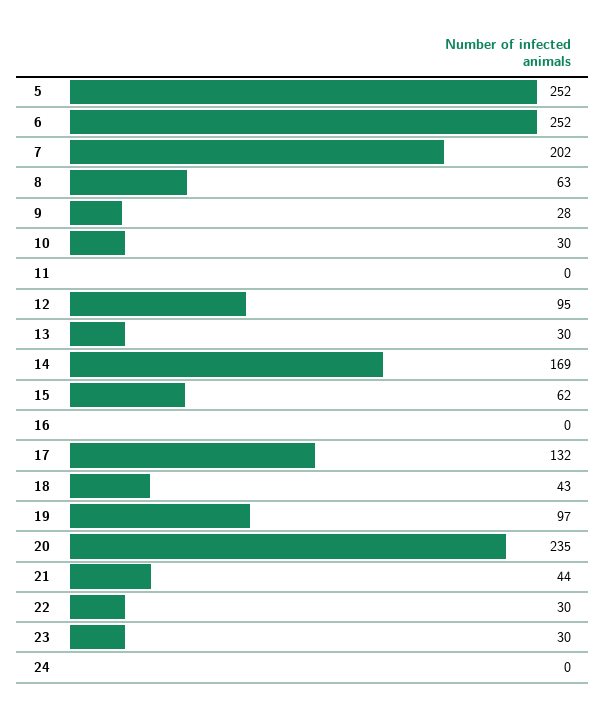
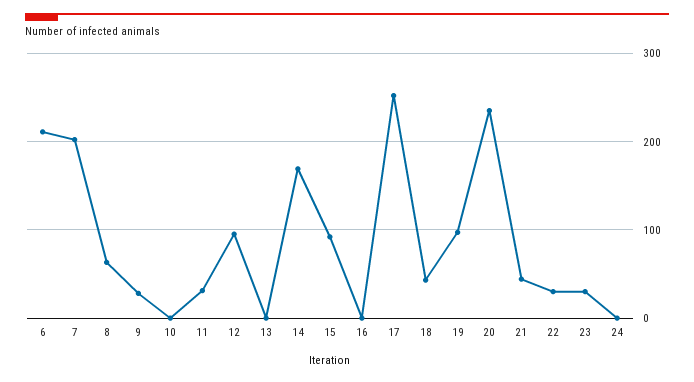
5: 252 -> none
6: 252 -> 210
10: 30 -> 0
11: 0 -> 30
13: 30 -> 0
15: 62 -> 90
17: 132 -> 250

